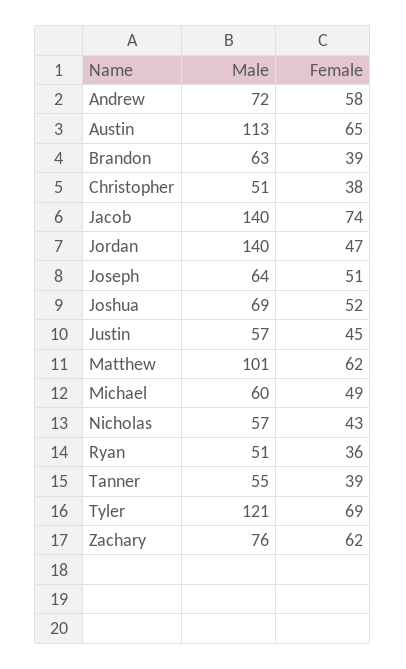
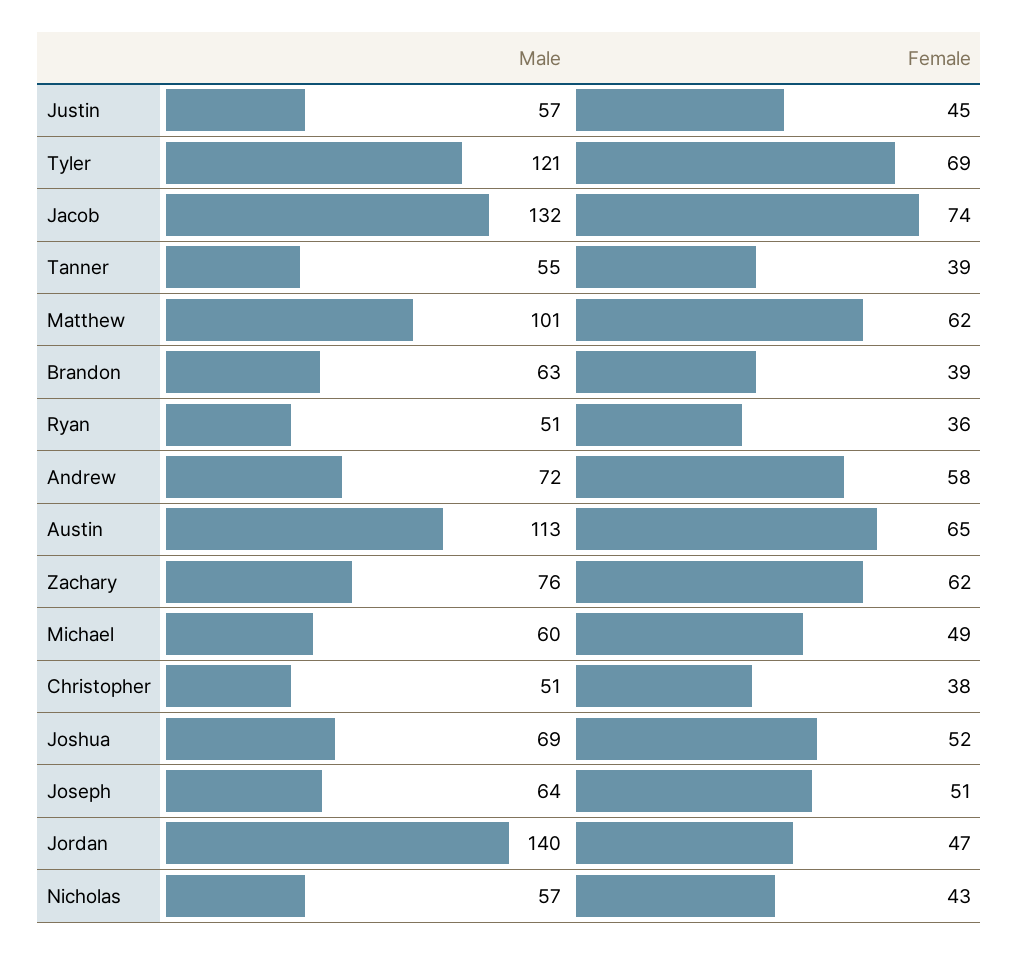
Male, Jacob: 140 -> 132

